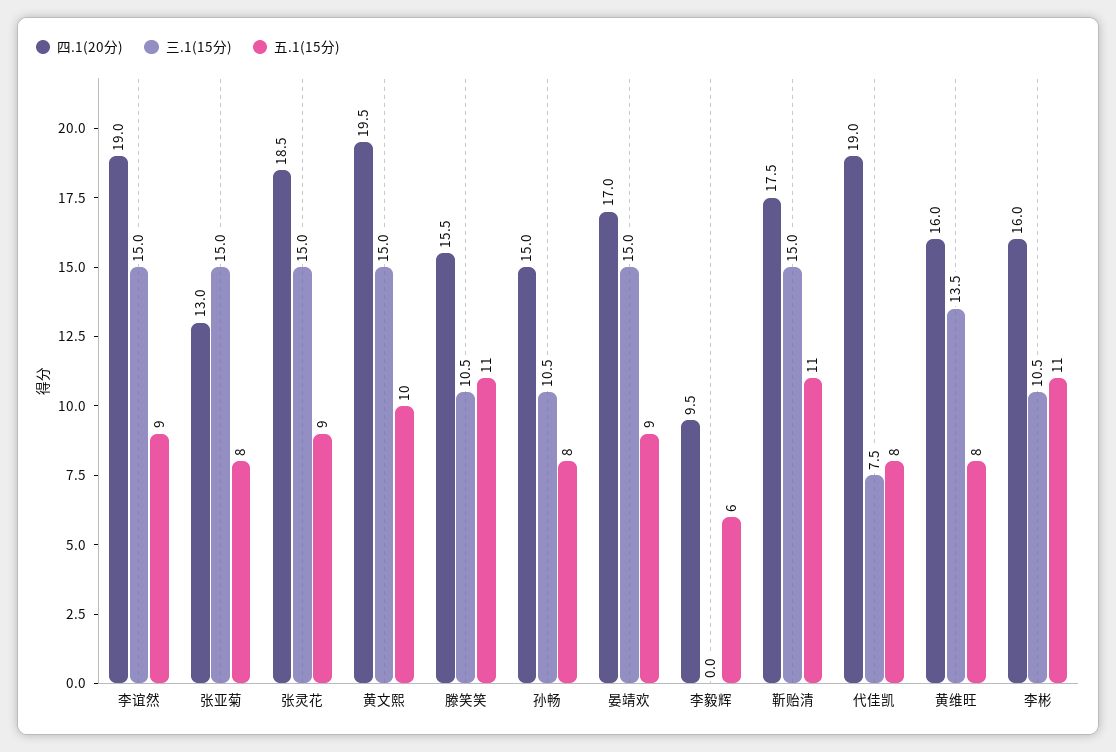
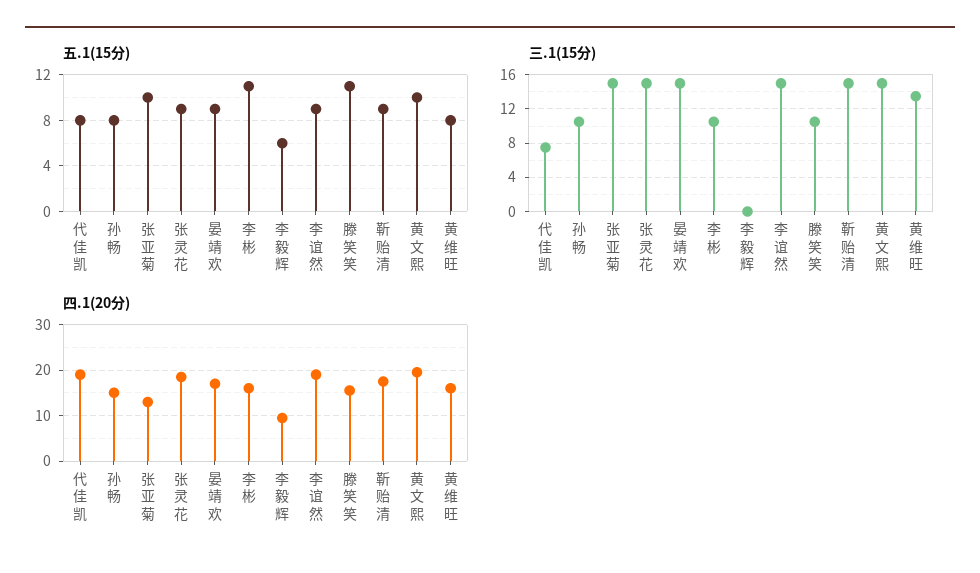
五.1(15分), 张亚菊: 8 -> 10
五.1(15分), 靳贻清: 11 -> 9

